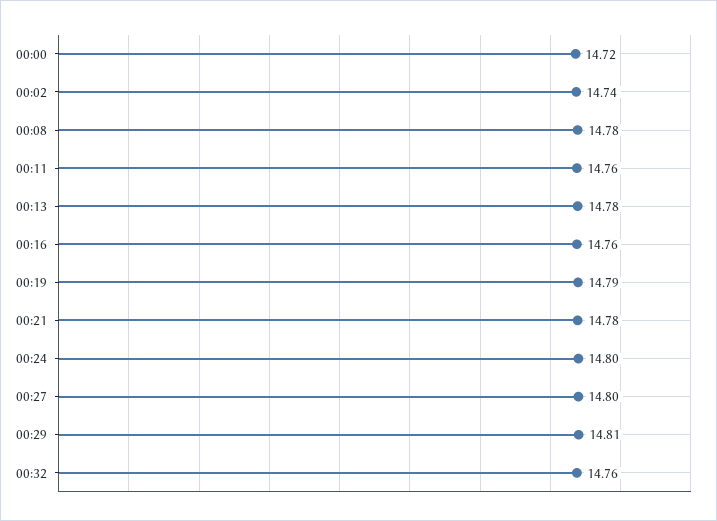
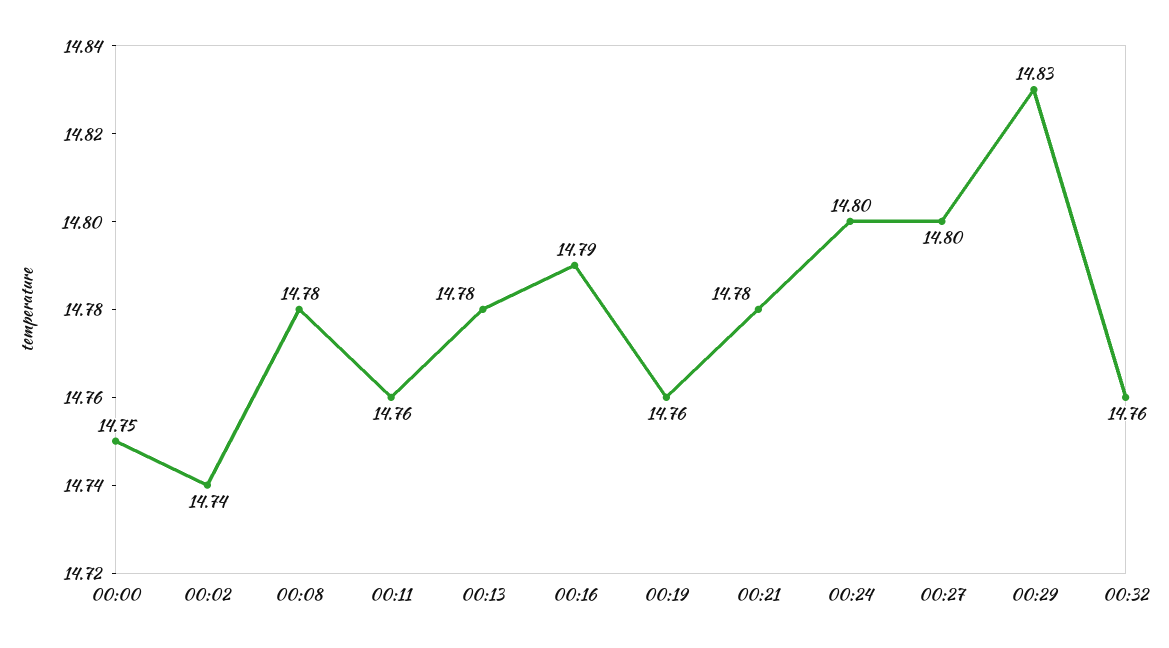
00:00: 14.72 -> 14.75
00:16: 14.76 -> 14.79
00:19: 14.79 -> 14.76
00:29: 14.81 -> 14.83

